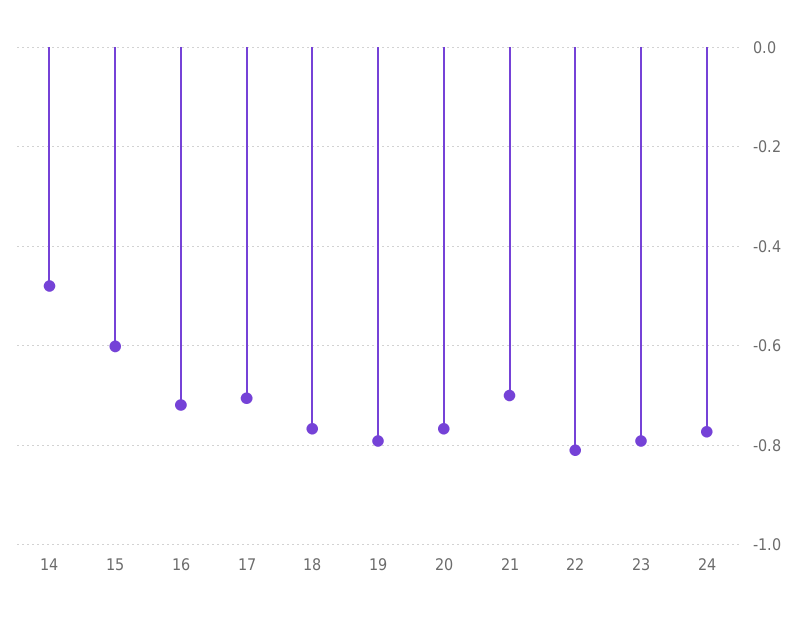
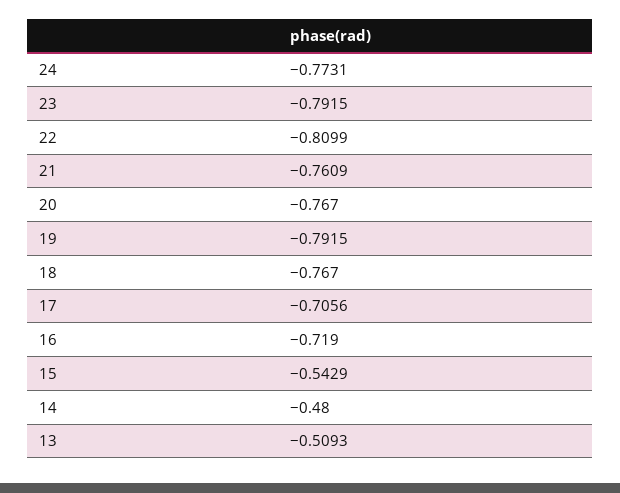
15: -0.6 -> -0.5429
21: -0.7 -> -0.7609
13: none -> -0.5093

